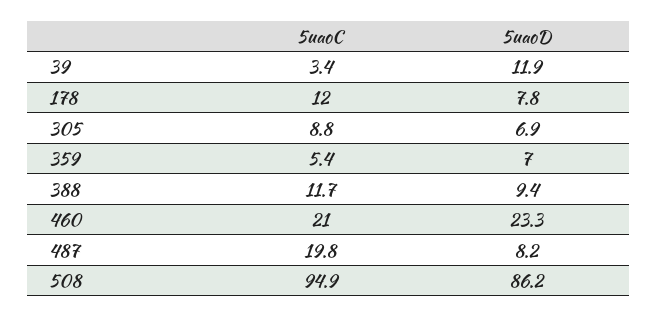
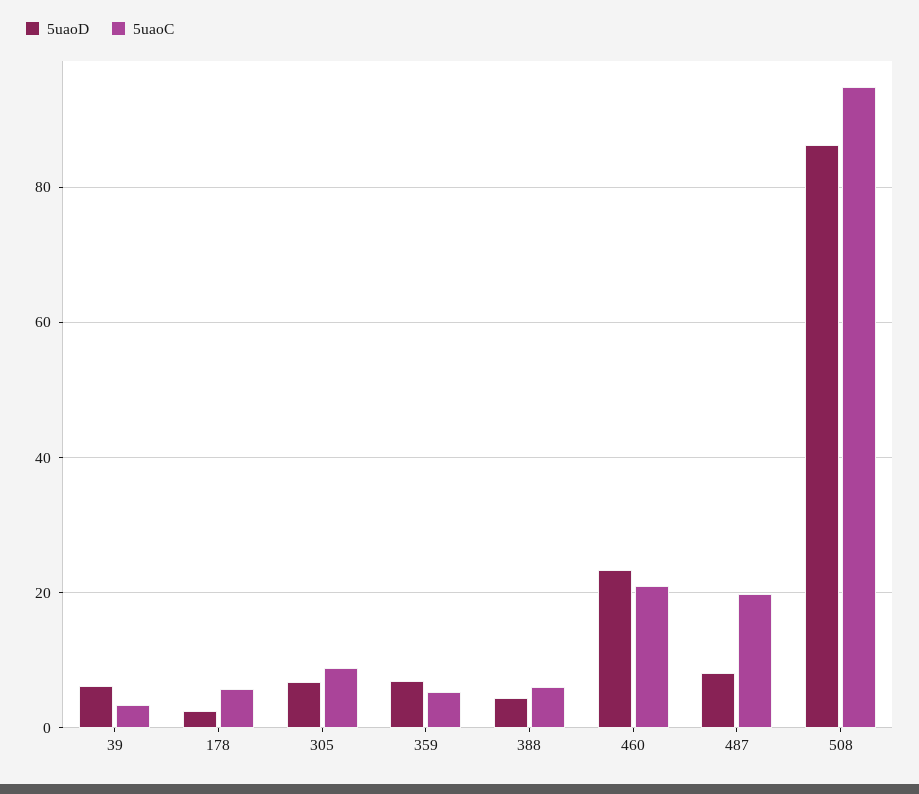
5uaoD, 39: 11.9 -> 6
5uaoC, 178: 12 -> 6
5uaoD, 178: 7.8 -> 2
5uaoC, 388: 11.7 -> 6
5uaoD, 388: 9.4 -> 4

